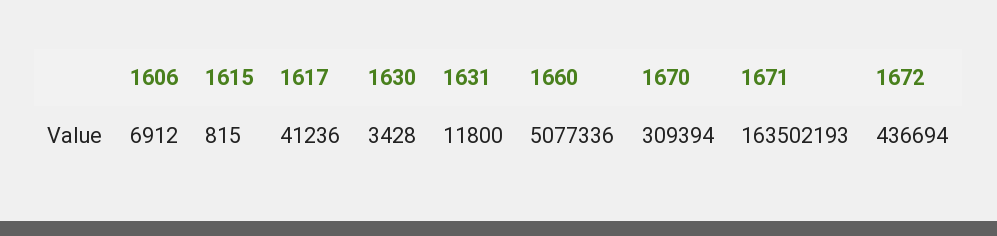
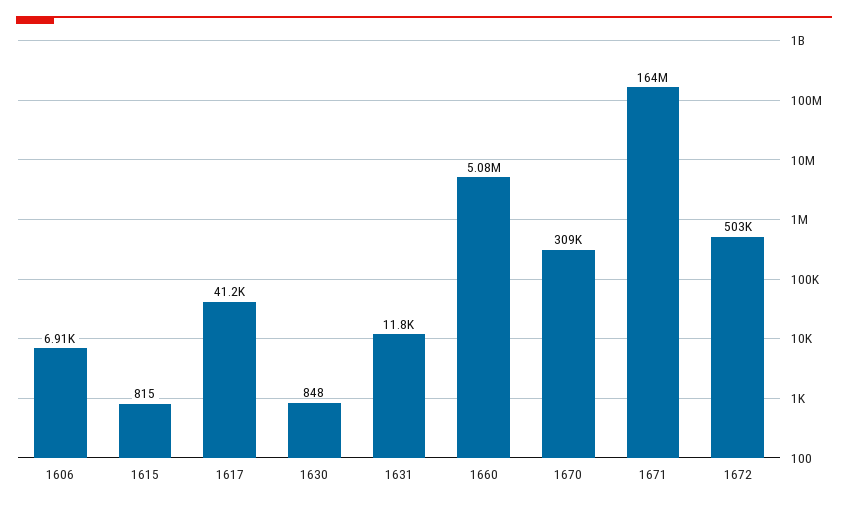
1630: 3428 -> 848
1672: 436694 -> 503000

